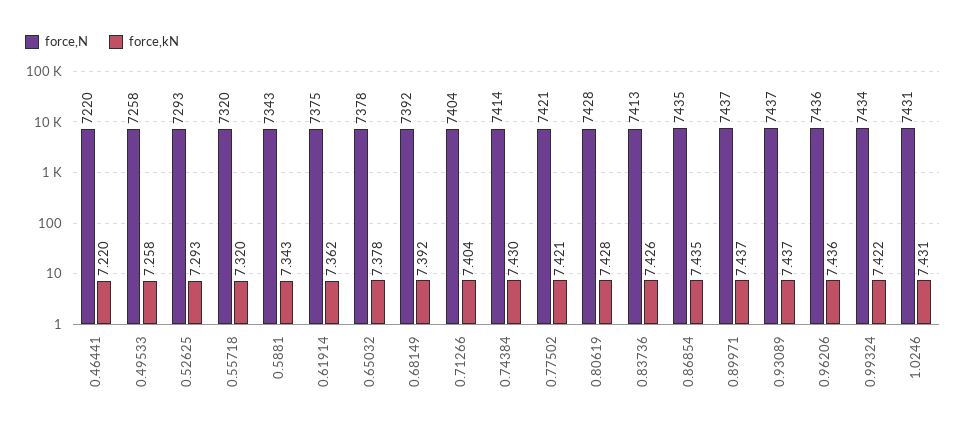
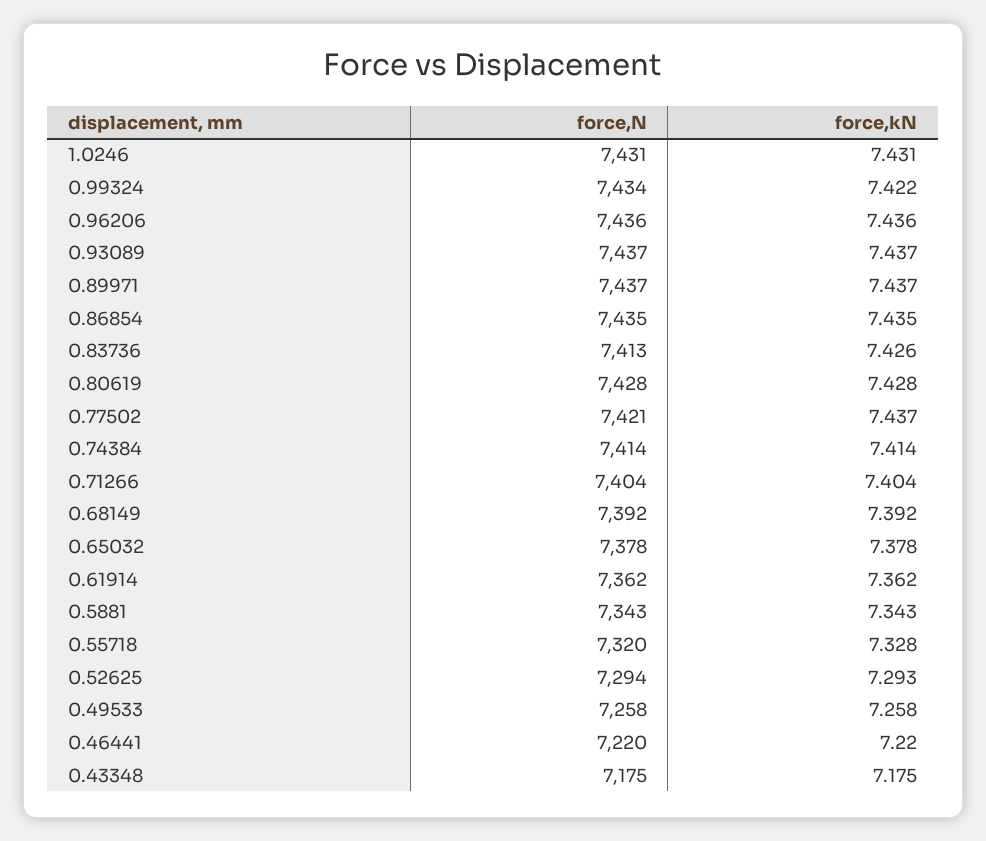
force,N, 0.52625: 7293 -> 7294
force,kN, 0.55718: 7.32 -> 7.328
force,N, 0.61914: 7375 -> 7362
force,kN, 0.74384: 7.43 -> 7.414
force,kN, 0.77502: 7.421 -> 7.437
force,N, 0.43348: none -> 7175
force,kN, 0.43348: none -> 7.175

